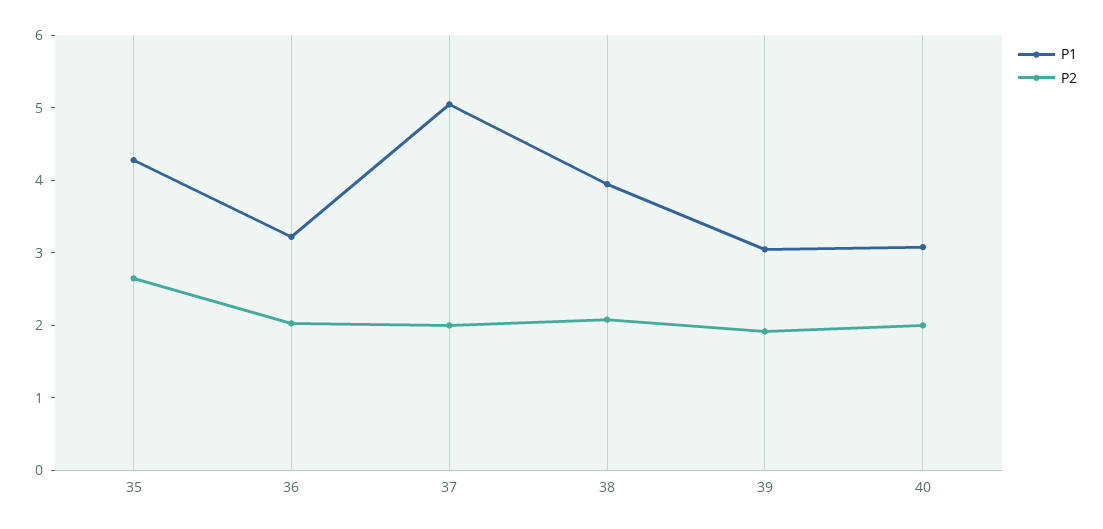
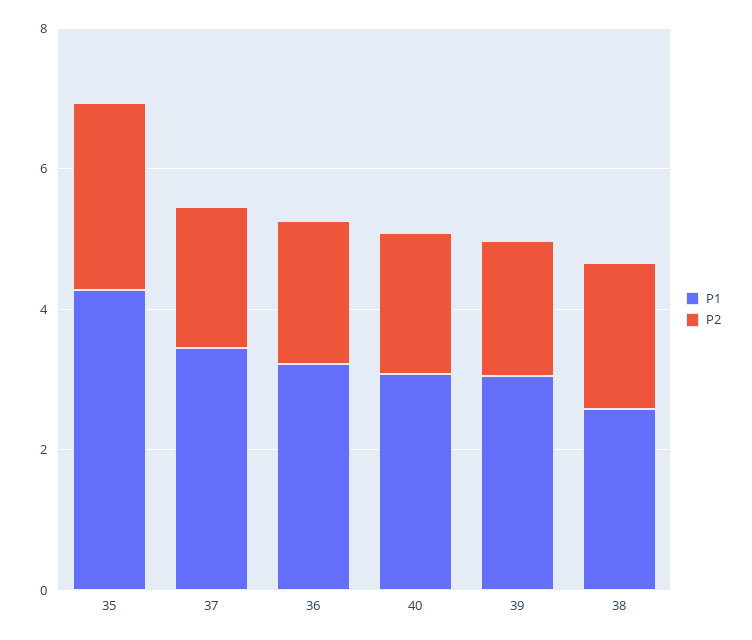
P1, 37: 5 -> 3.5
P1, 38: 4 -> 2.5

